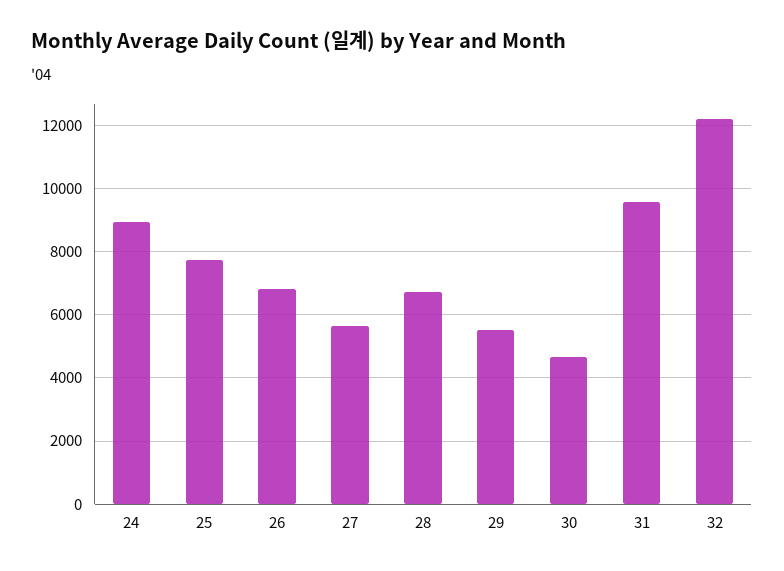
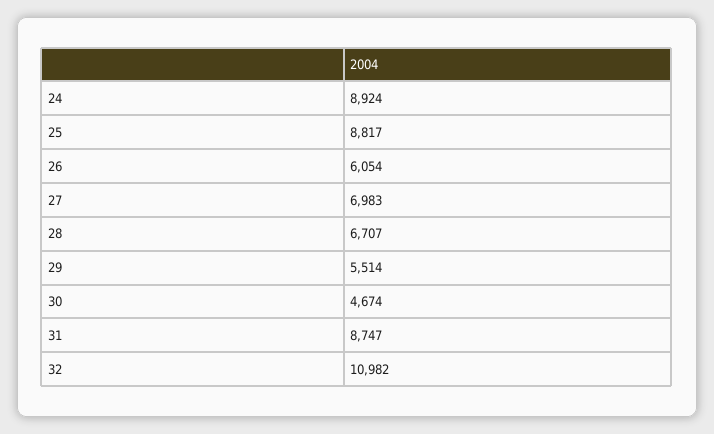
25: 7800 -> 8817
26: 6800 -> 6054
27: 5600 -> 6983
31: 9600 -> 8747
32: 12200 -> 10982

